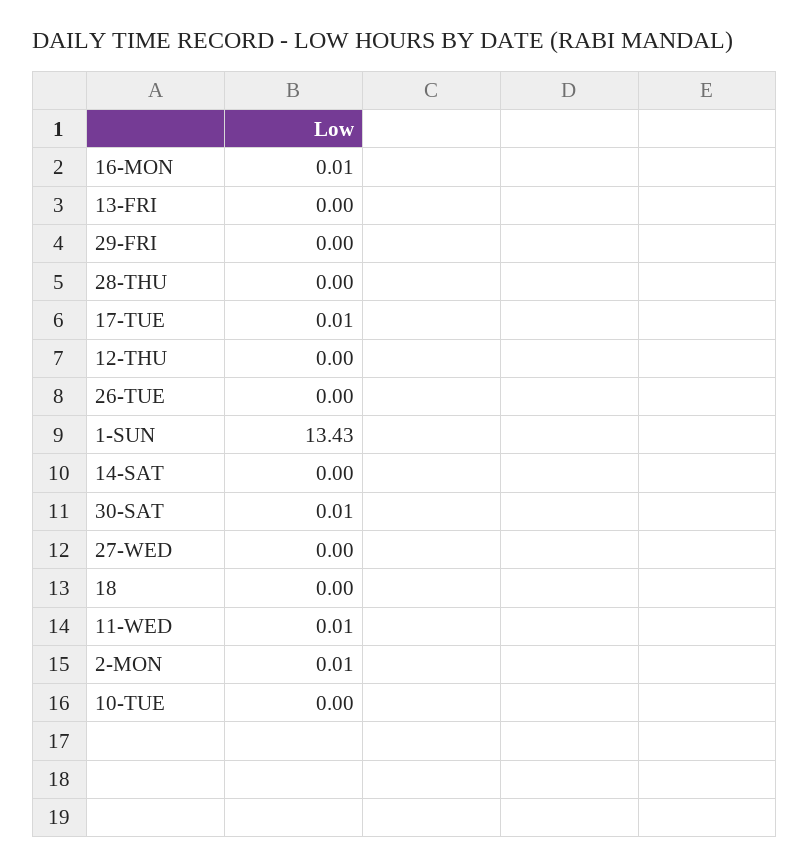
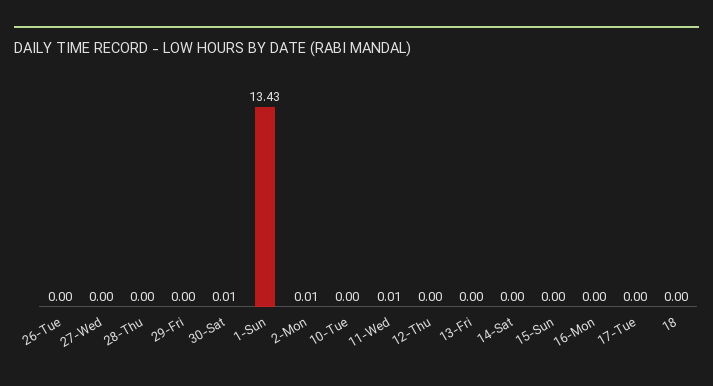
16-MON: 0.01 -> 0
17-TUE: 0.01 -> 0
15-Sun: none -> 0

